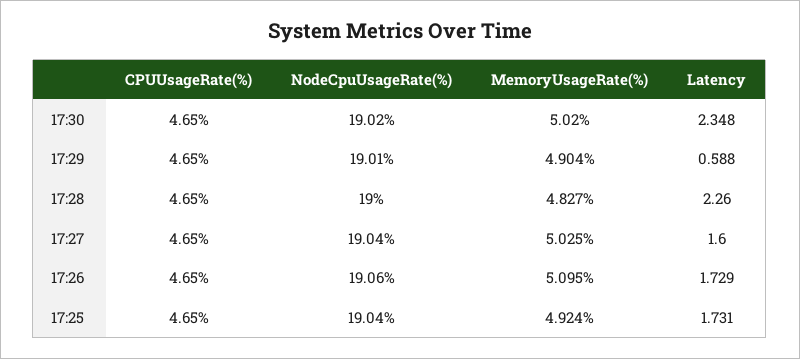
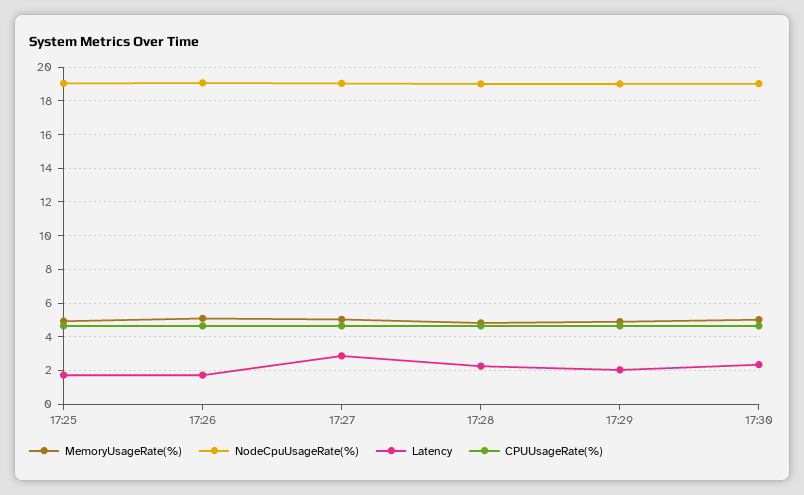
Latency, 17:29: 0.588 -> 2
Latency, 17:27: 1.6 -> 3

